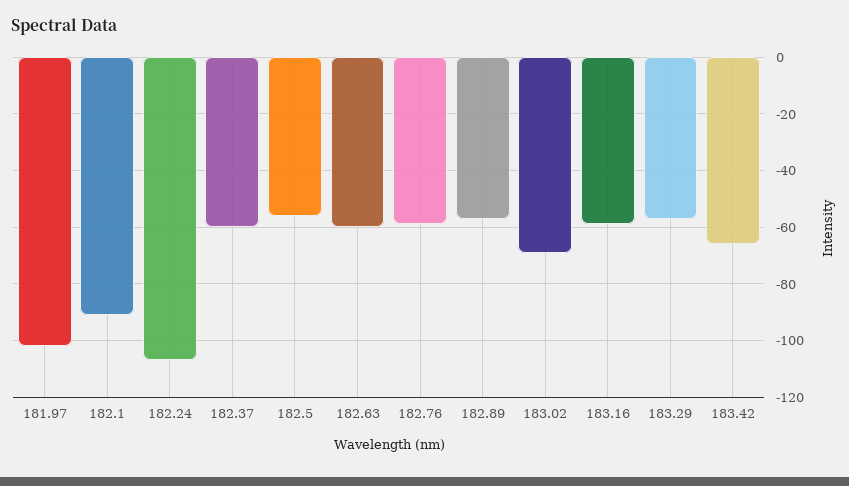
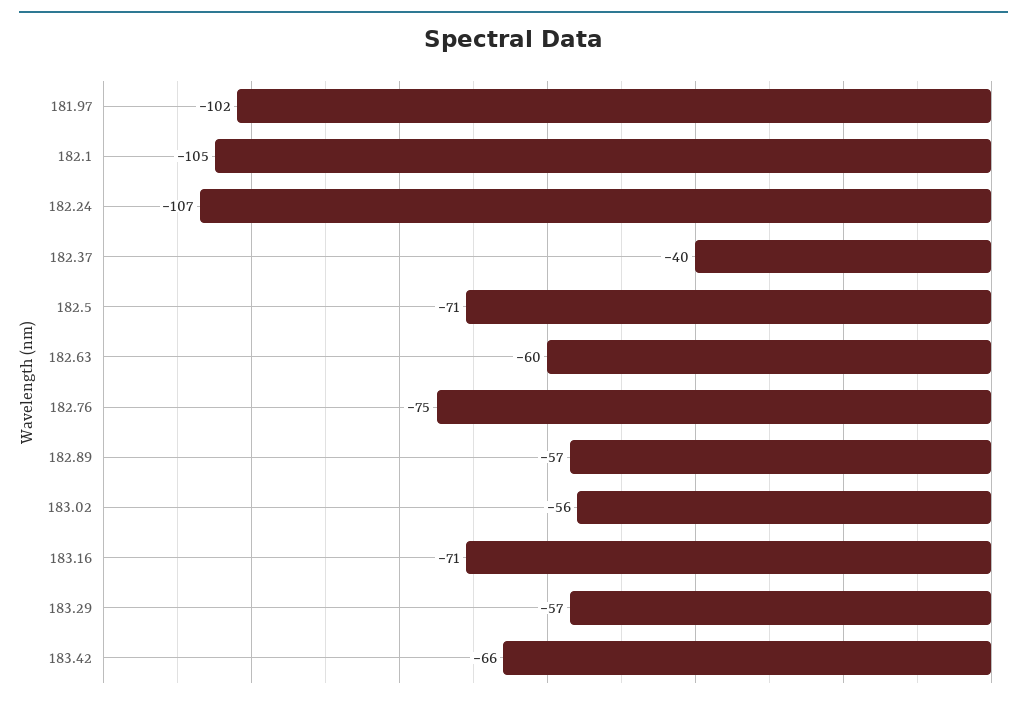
182.1: -90 -> -105
182.37: -60 -> -40
182.5: -55 -> -71
182.76: -60 -> -75
183.02: -70 -> -56
183.16: -60 -> -71

